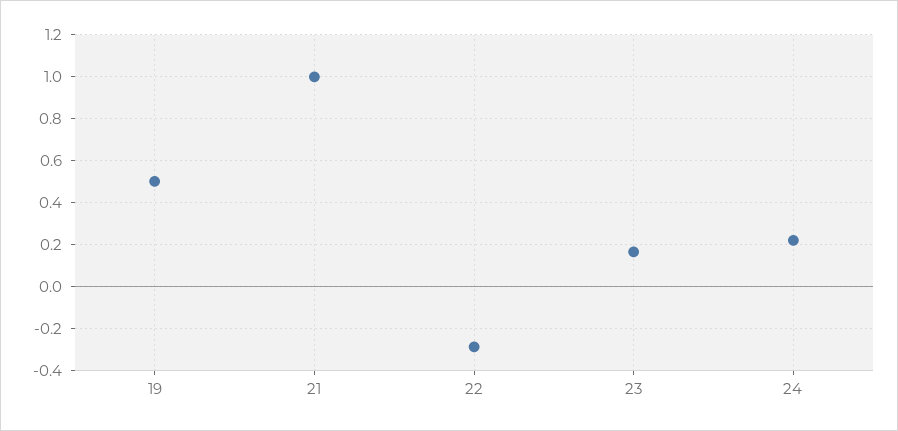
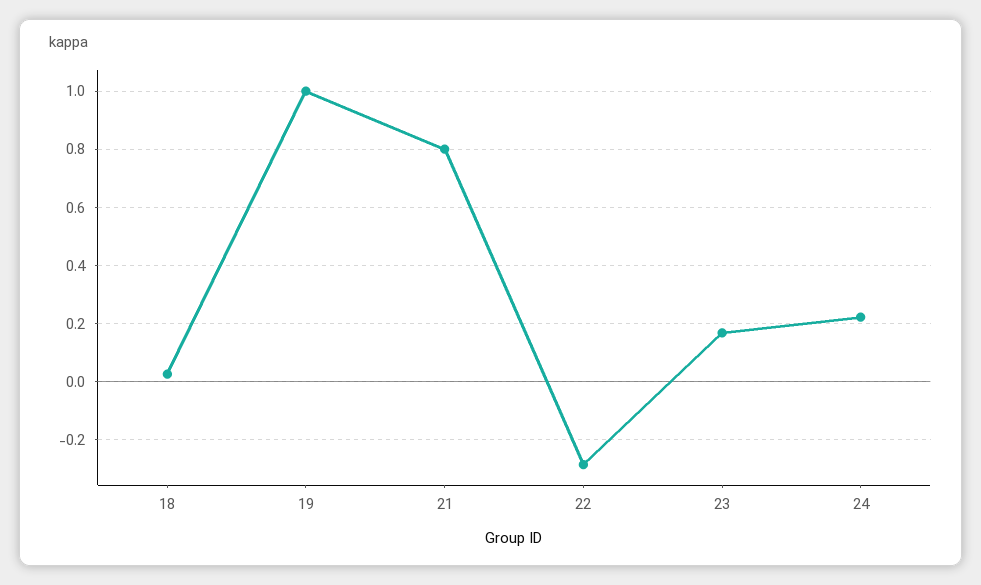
19: 0.5 -> 1
21: 1 -> 0.8
18: none -> 0.025

